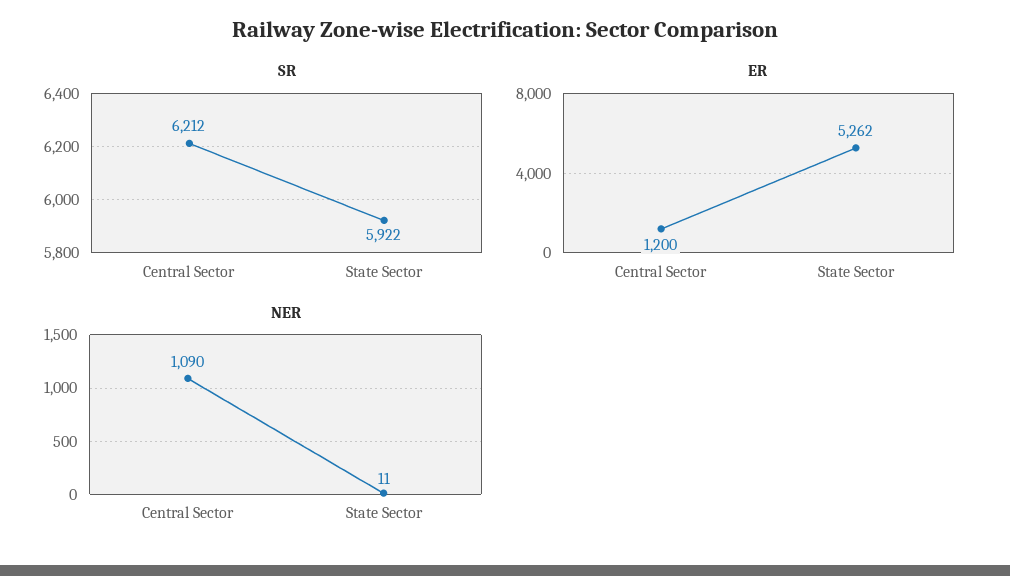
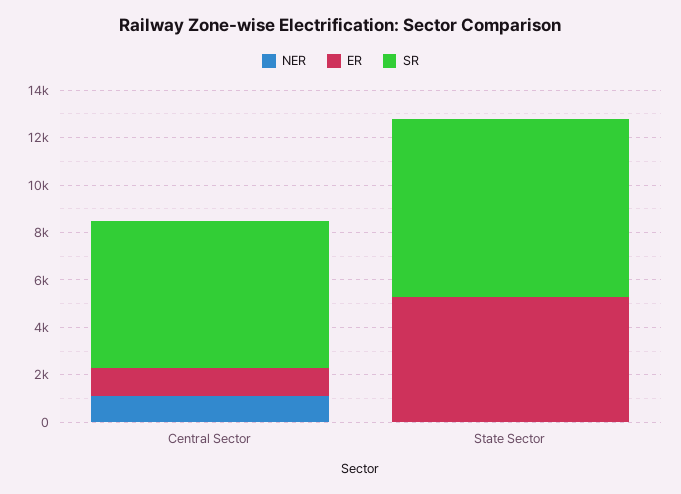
SR, State Sector: 5922 -> 7500

